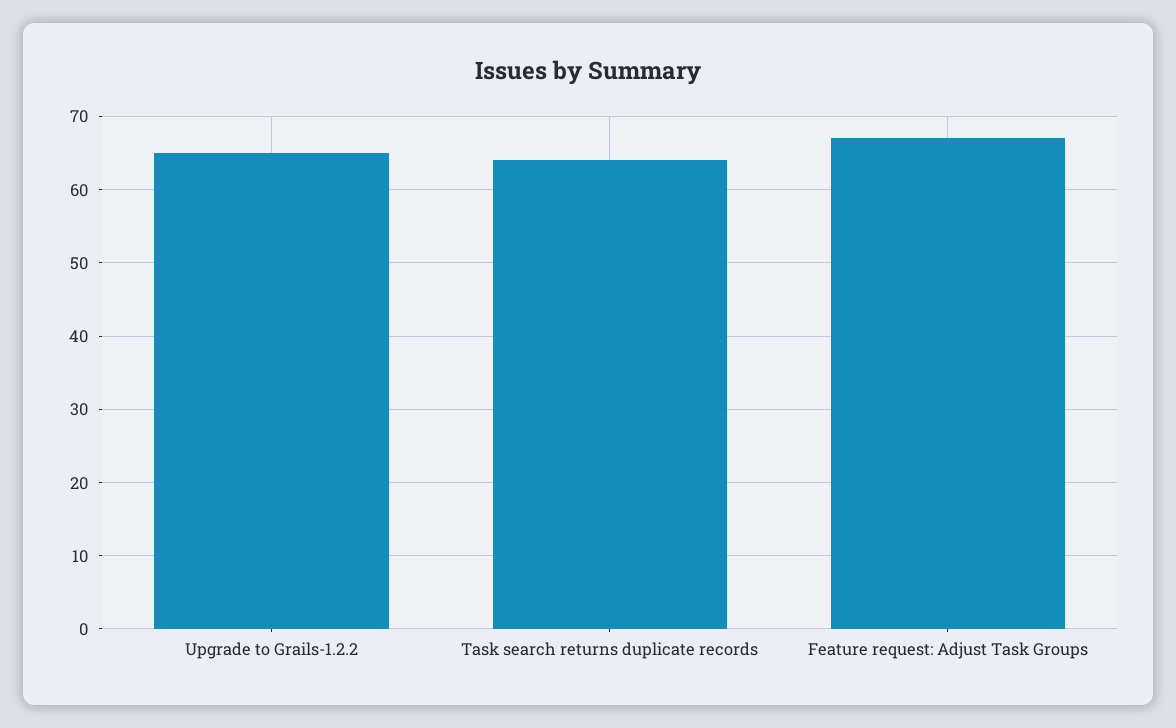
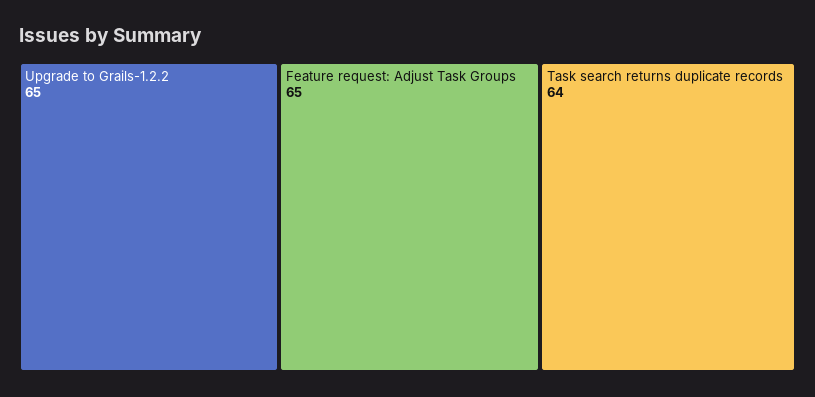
Feature request: Adjust Task Groups: 67 -> 65

